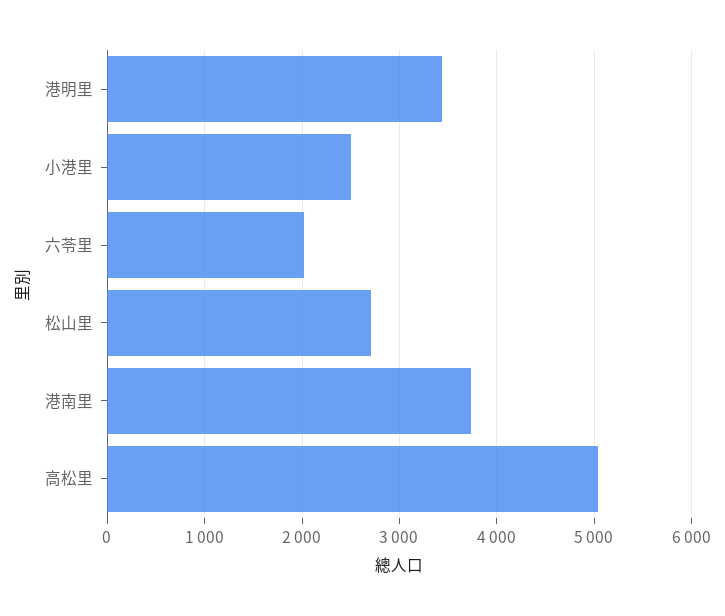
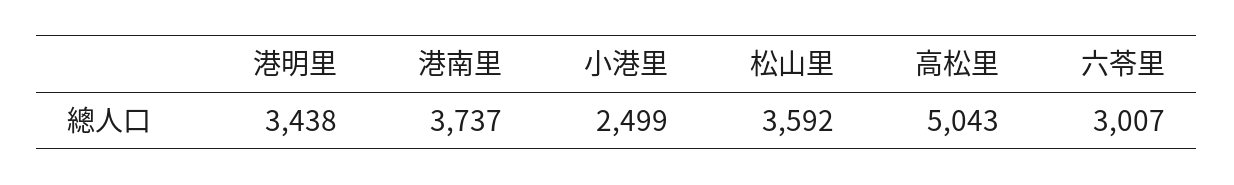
六苓里: 2000 -> 3007
松山里: 2700 -> 3592

